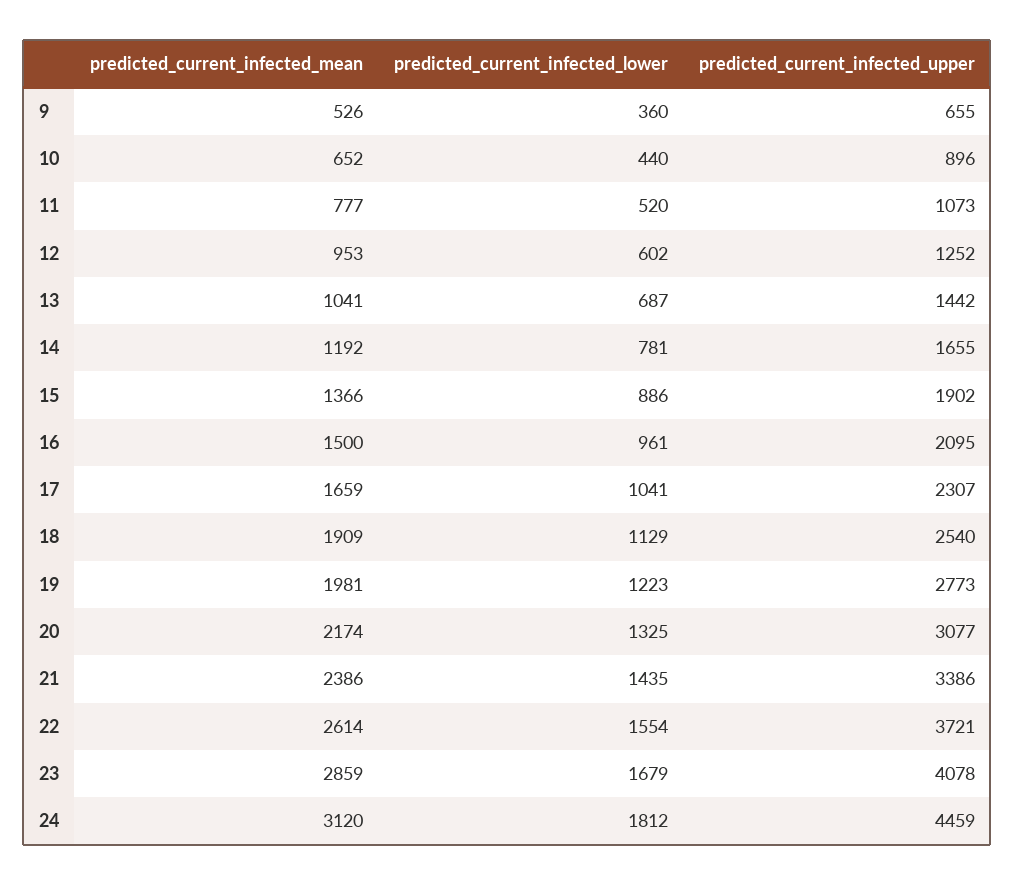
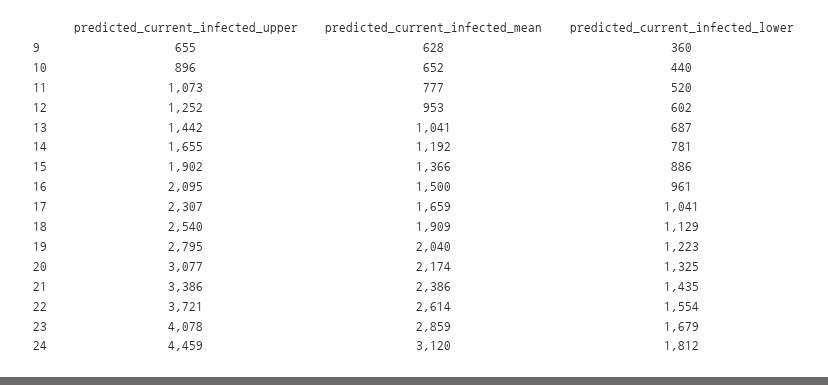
predicted_current_infected_mean, 9: 526 -> 628
predicted_current_infected_mean, 19: 1981 -> 2040
predicted_current_infected_upper, 19: 2773 -> 2795

